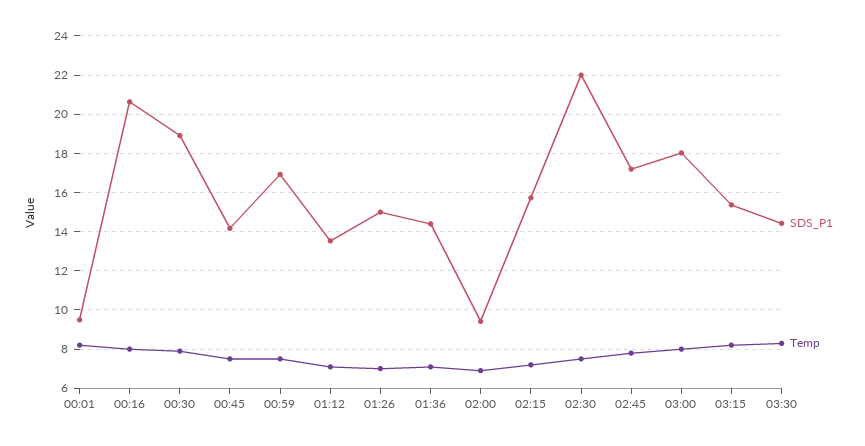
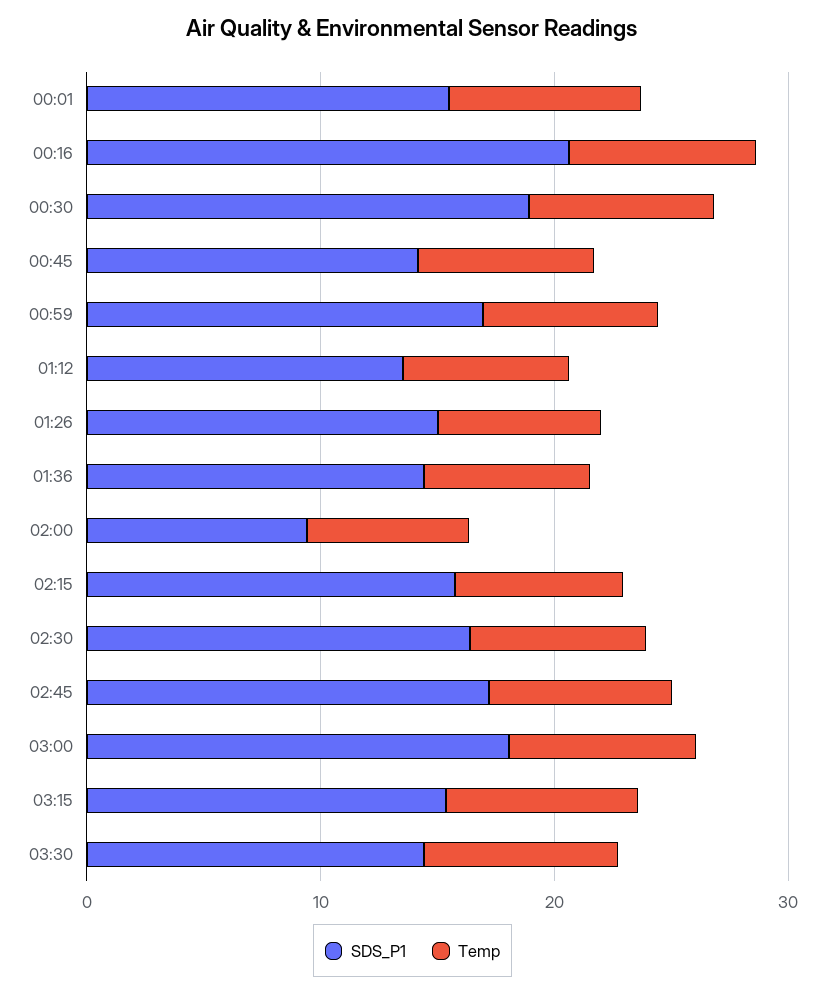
SDS_P1, 00:01: 9.5 -> 16
SDS_P1, 02:30: 22 -> 16

